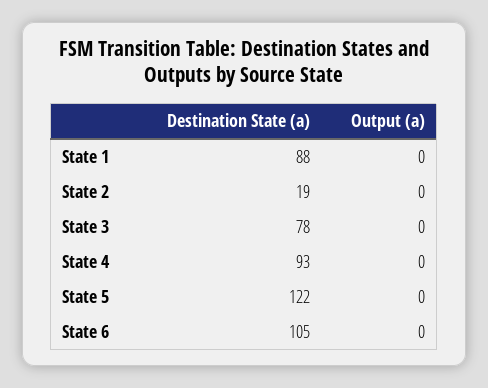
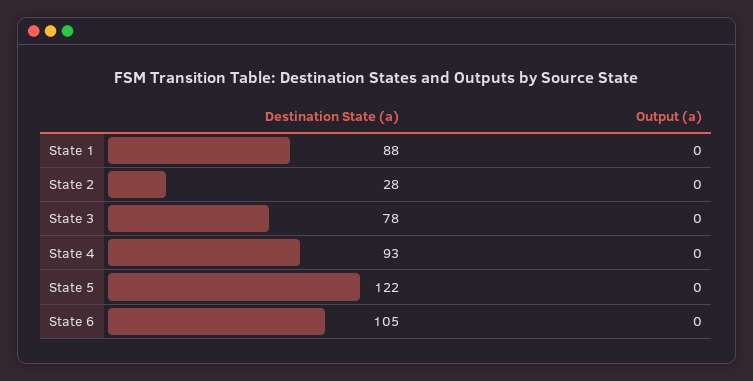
Destination State (a), State 2: 19 -> 28

